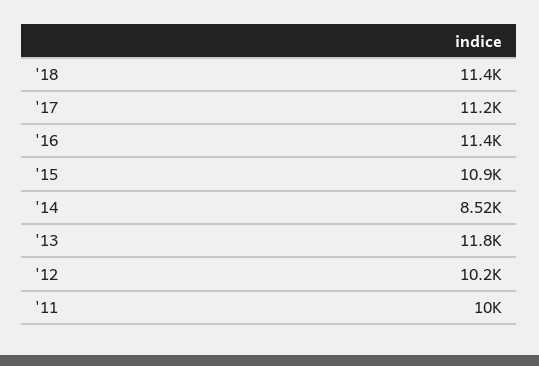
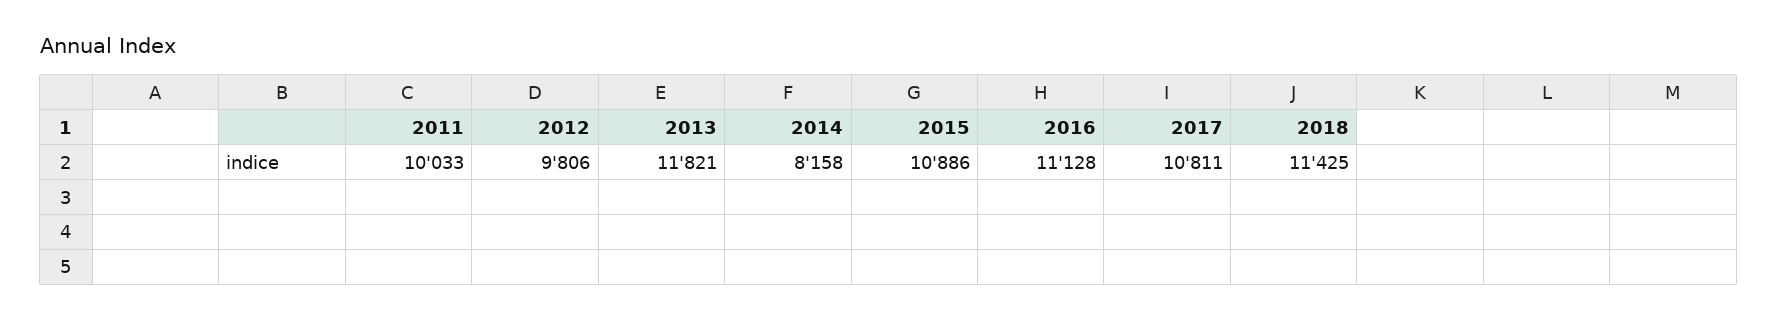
'17: 11200 -> 10811
'16: 11400 -> 11128
'14: 8520 -> 8158
'12: 10200 -> 9806

